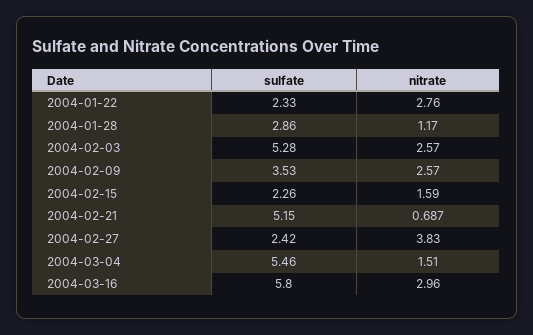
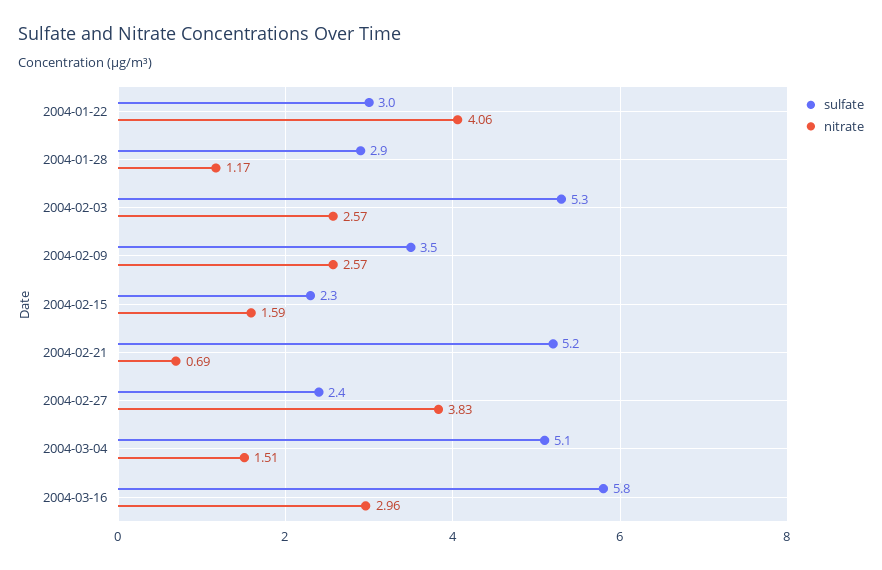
sulfate, 2004-01-22: 2.33 -> 3
nitrate, 2004-01-22: 2.76 -> 4.06
sulfate, 2004-03-04: 5.46 -> 5.1

